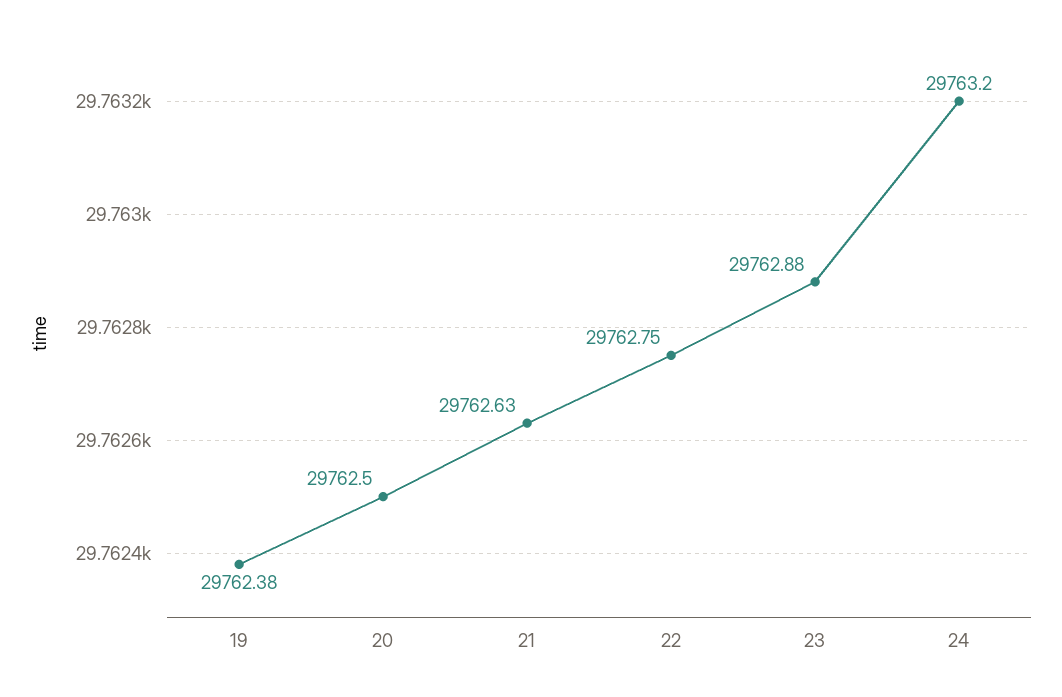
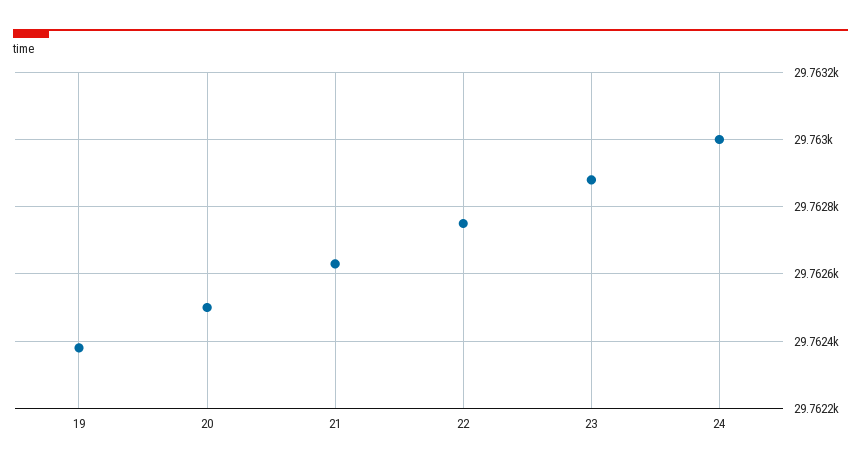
24: 29763.2 -> 29763

